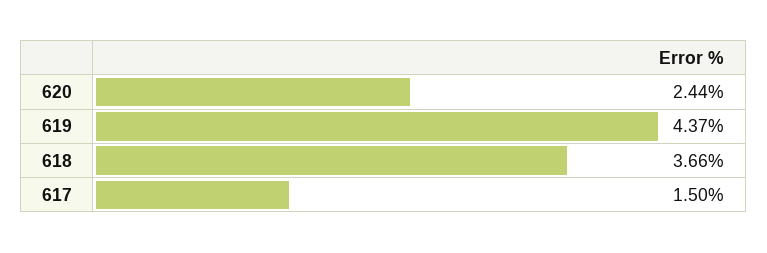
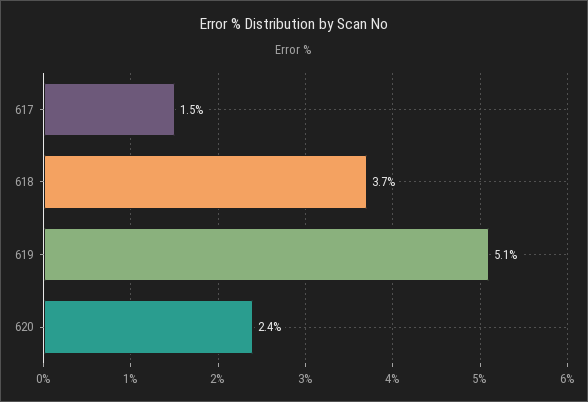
619: 4.37 -> 5.1

